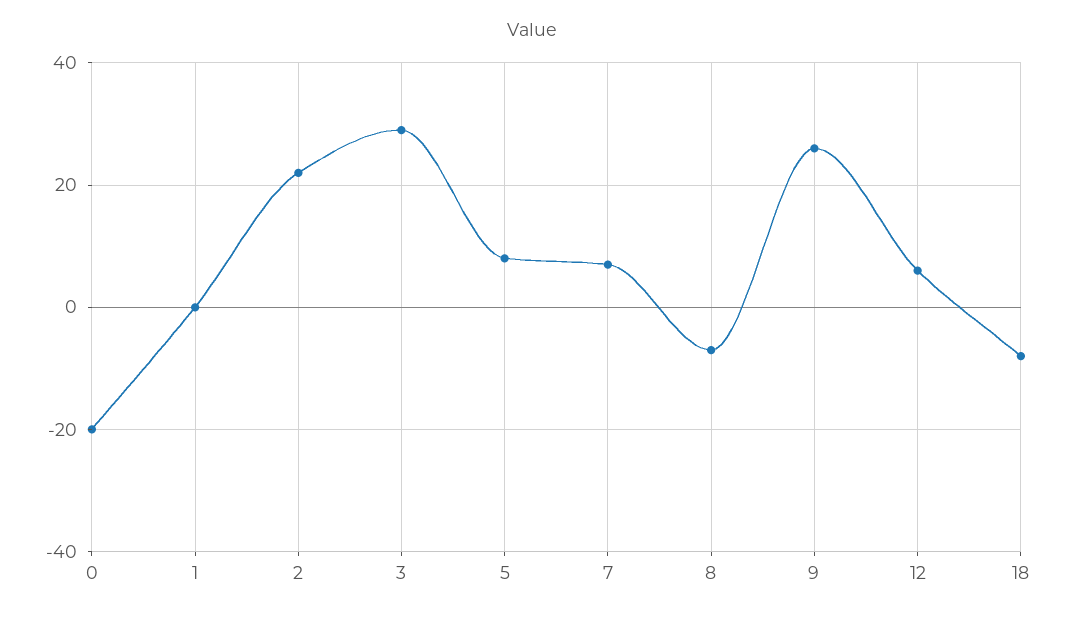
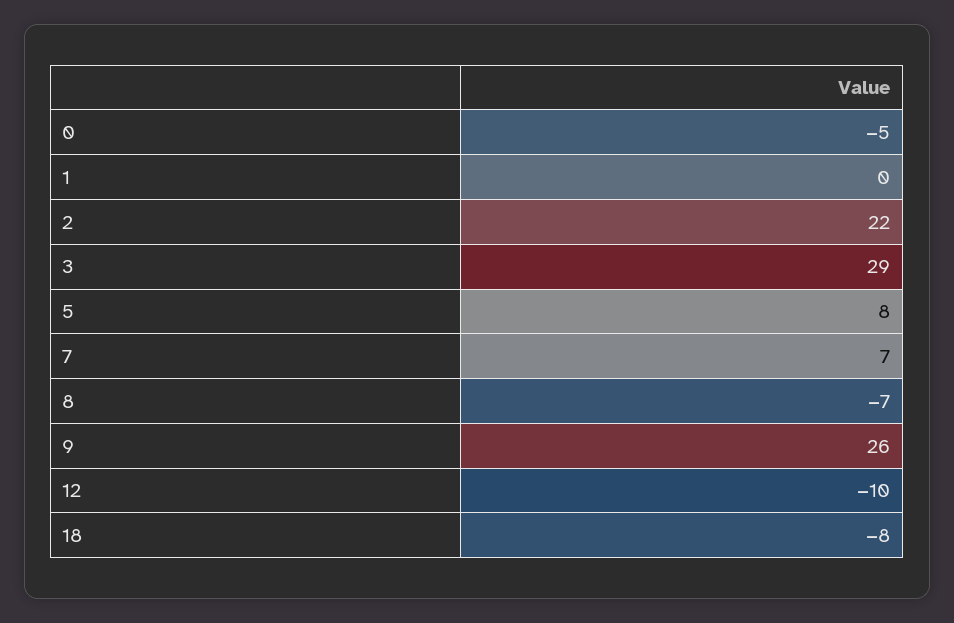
0: -20 -> -5
12: 5 -> -10

